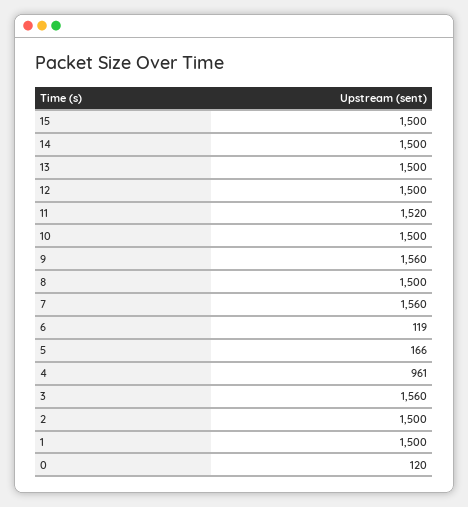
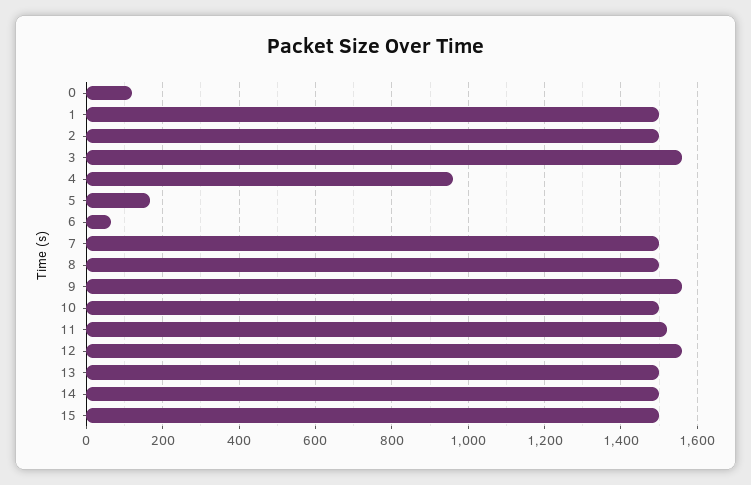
12: 1500 -> 1560
7: 1560 -> 1500
6: 119 -> 60

